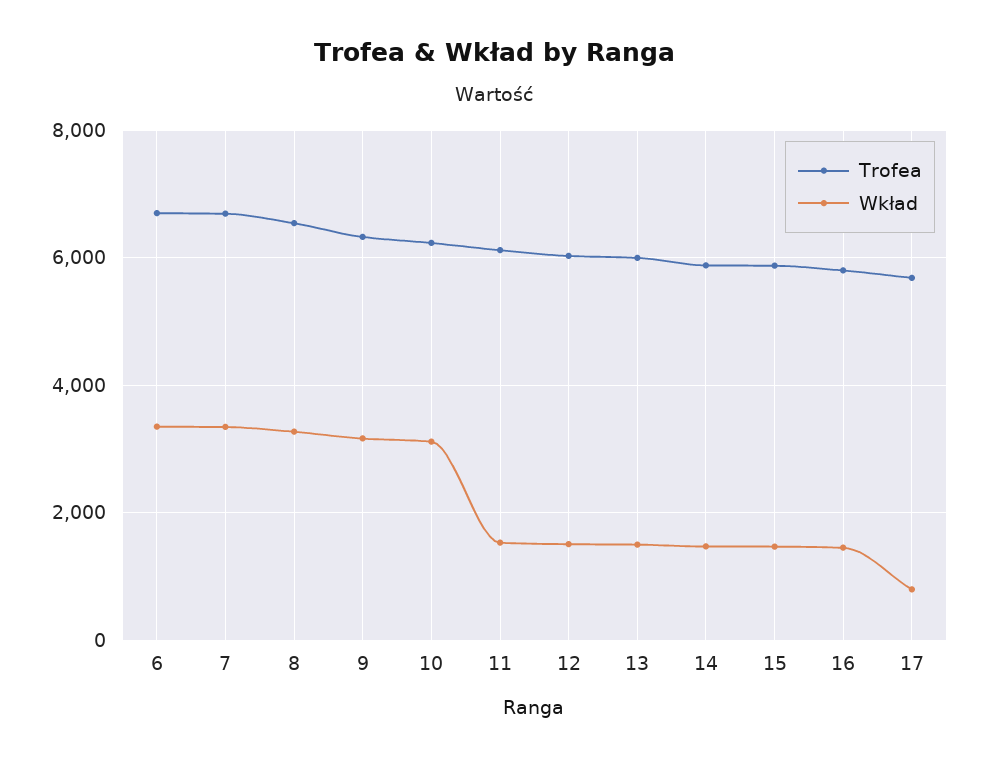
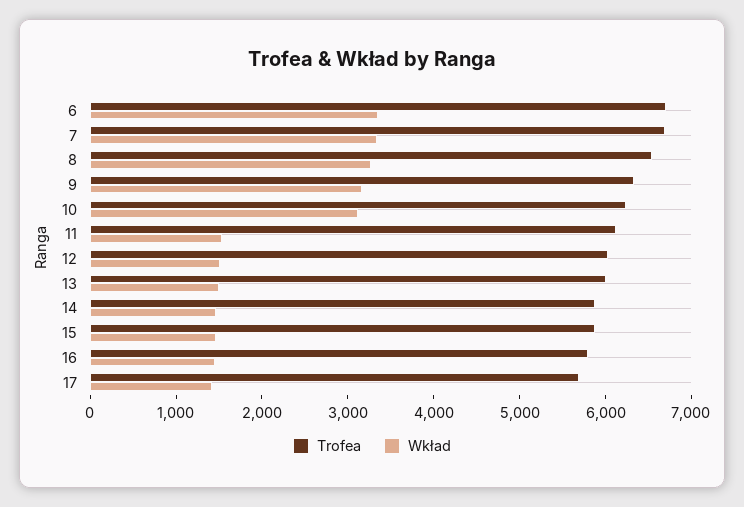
Wkład, 17: 800 -> 1400

